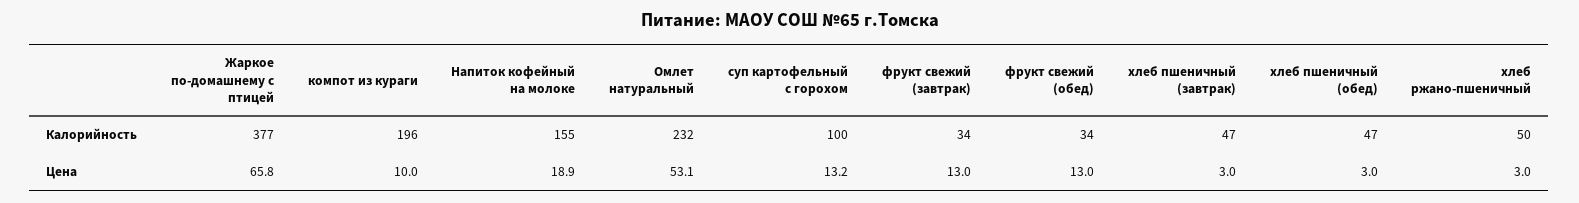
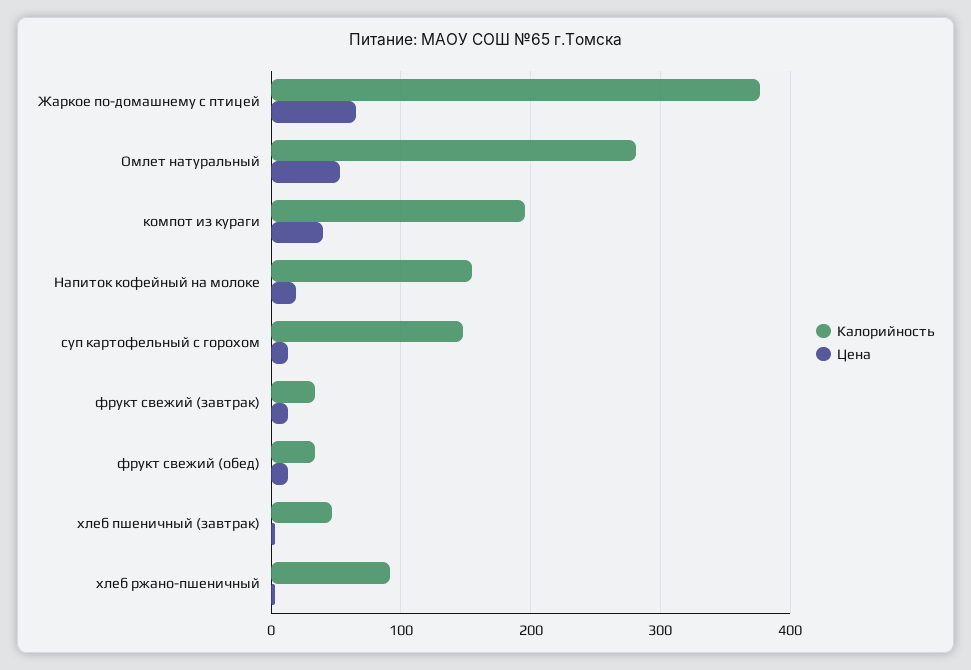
Калорийность, Омлет натуральный: 232 -> 280
Калорийность, суп картофельный с горохом: 100 -> 150
Калорийность, хлеб пшеничный (обед): 47 -> none
Калорийность, хлеб ржано-пшеничный: 50 -> 90
Цена, компот из кураги: 10 -> 40
Цена, хлеб пшеничный (обед): 3 -> none

